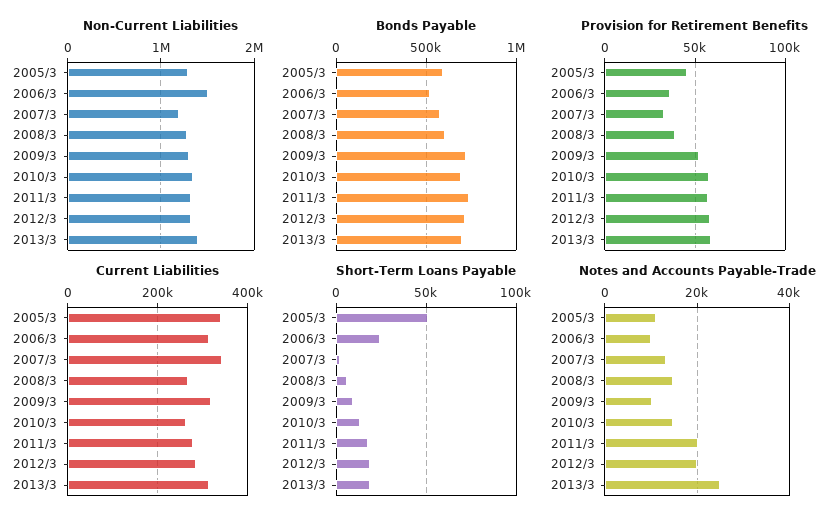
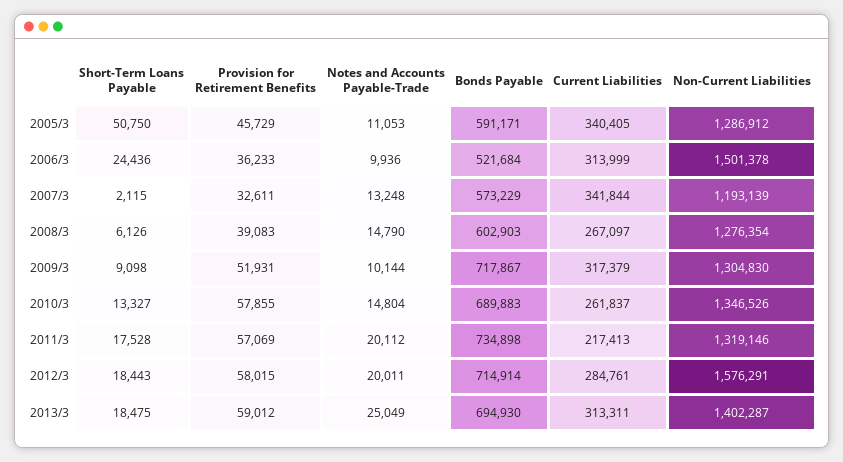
Non-Current Liabilities, 2012/3: 1300000 -> 1576291
Current Liabilities, 2011/3: 280000 -> 217413

